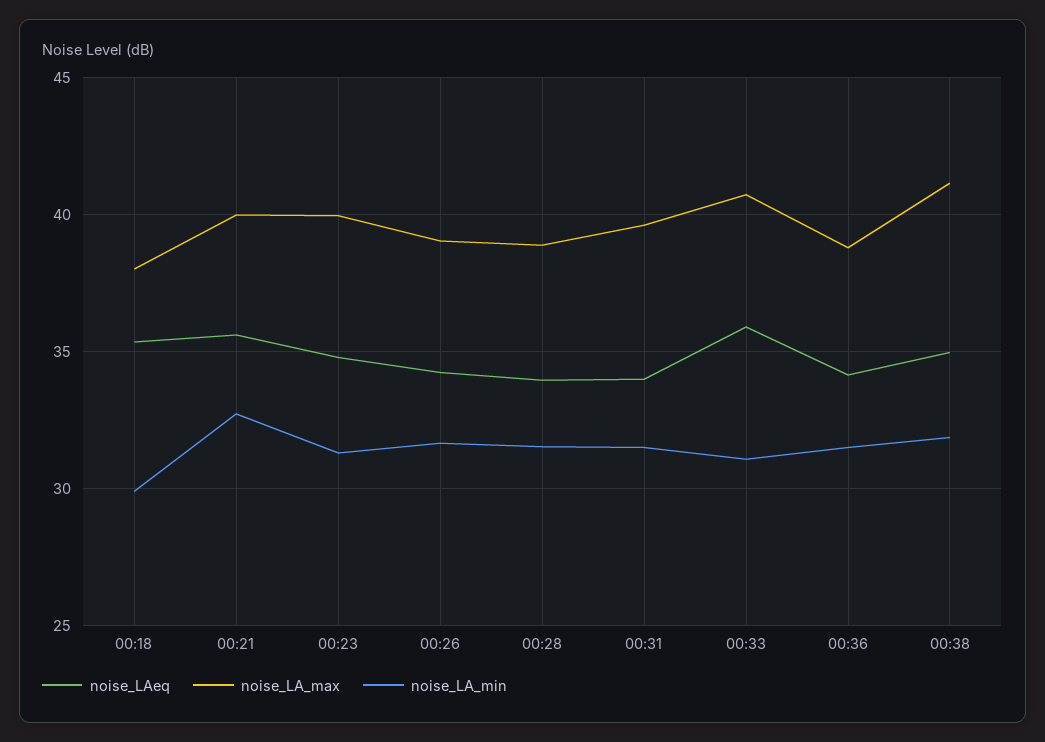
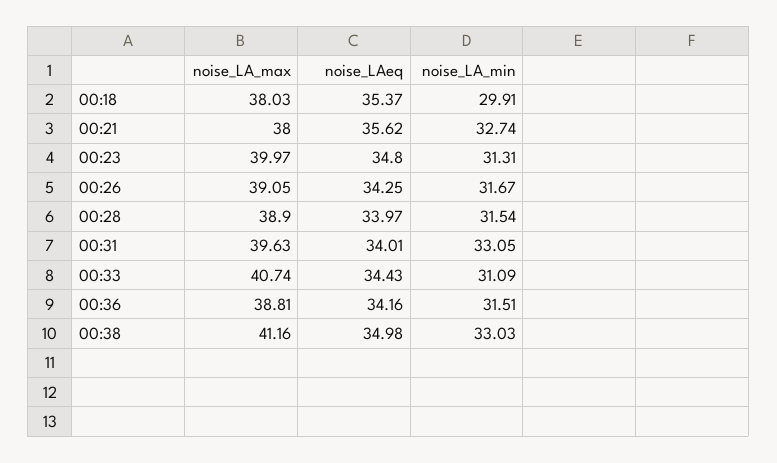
noise_LA_max, 00:21: 40 -> 38
noise_LA_min, 00:31: 31.5 -> 33.05
noise_LAeq, 00:33: 36 -> 34.43
noise_LA_min, 00:38: 32 -> 33.03

